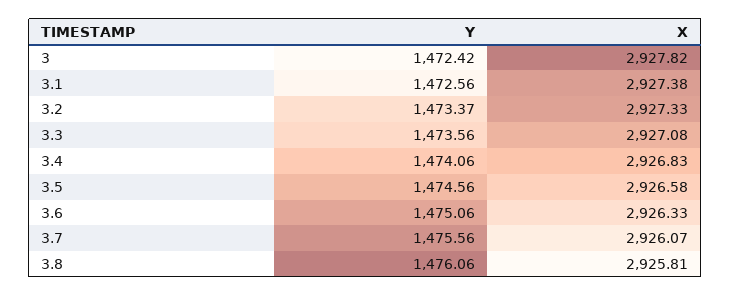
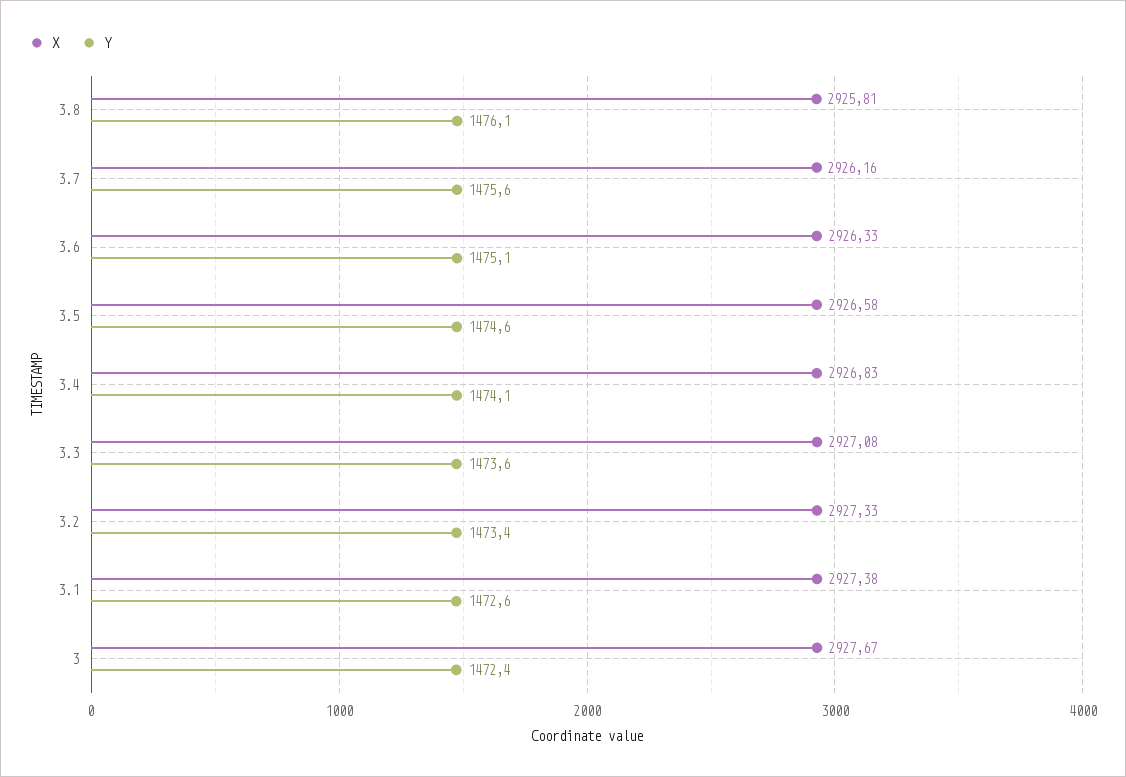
X, 3: 2927.82 -> 2927.67
X, 3.7: 2926.07 -> 2926.16

